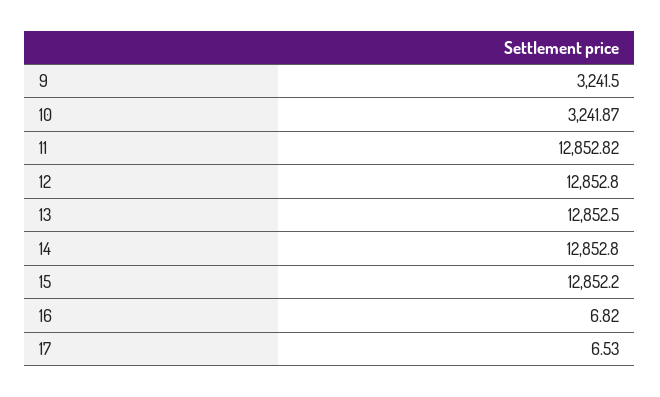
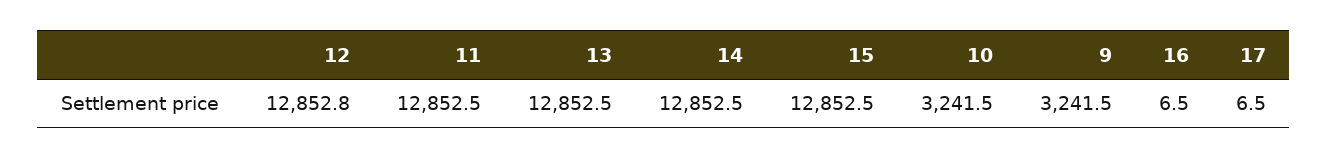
10: 3241.87 -> 3241.5
11: 12852.82 -> 12852.5
14: 12852.8 -> 12852.5
15: 12852.2 -> 12852.5
16: 6.82 -> 6.5

